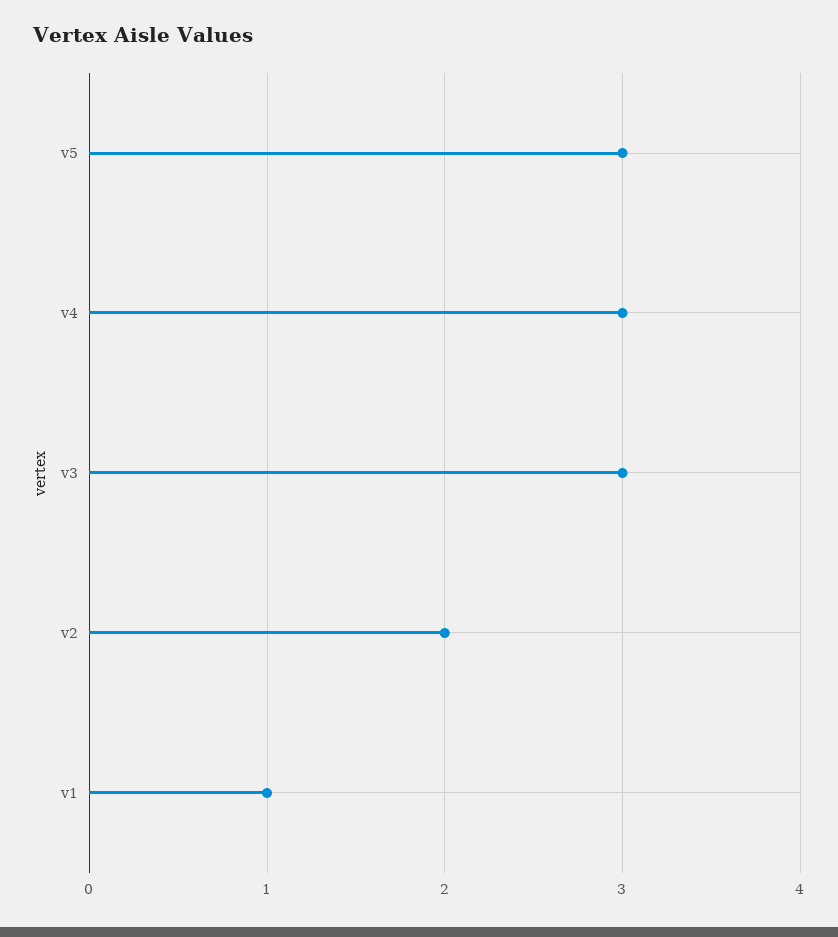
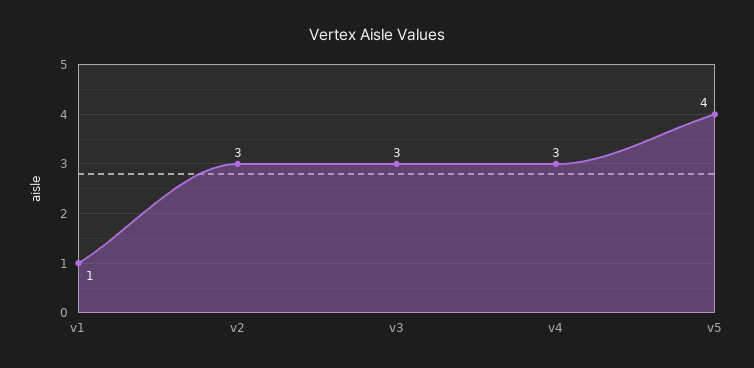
v5: 3 -> 4
v2: 2 -> 3

